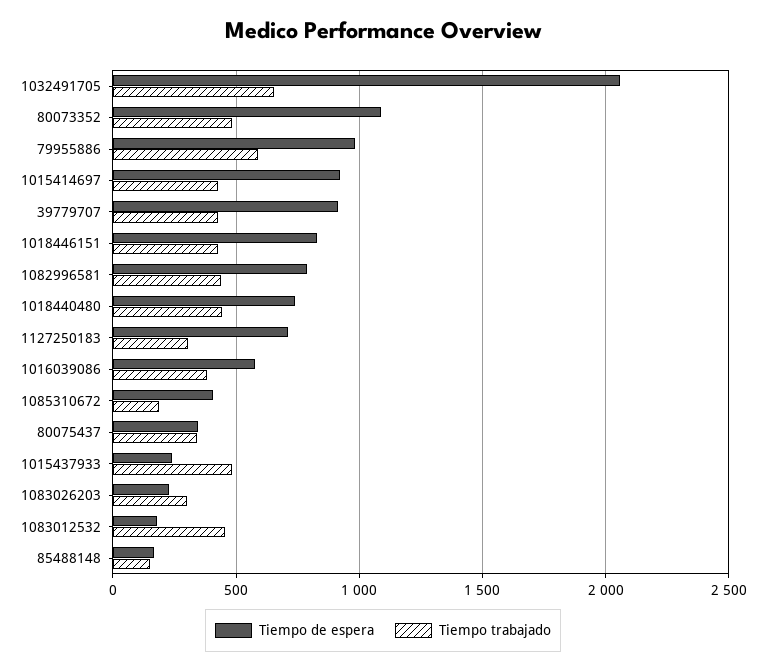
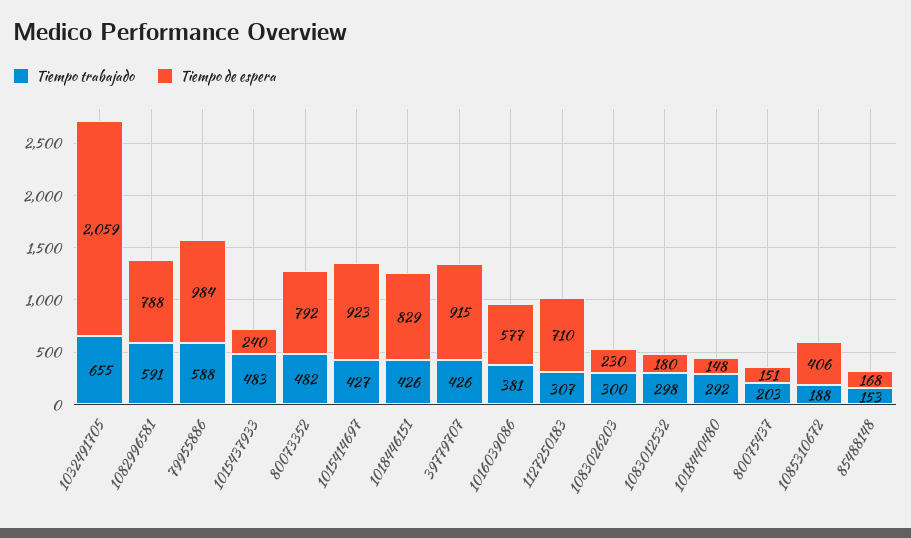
Tiempo de espera, 80073352: 1100 -> 792
Tiempo trabajado, 1082996581: 450 -> 591
Tiempo de espera, 1018440480: 750 -> 148
Tiempo trabajado, 1018440480: 450 -> 292
Tiempo de espera, 80075437: 350 -> 151
Tiempo trabajado, 80075437: 350 -> 203
Tiempo trabajado, 1083012532: 450 -> 298

